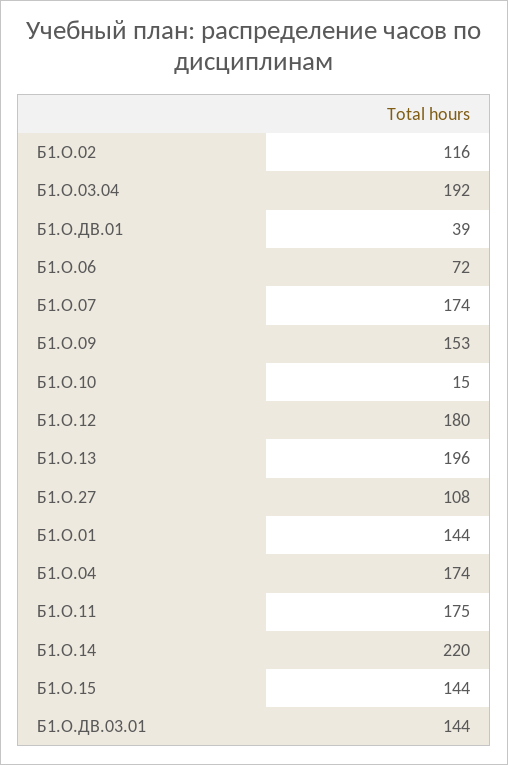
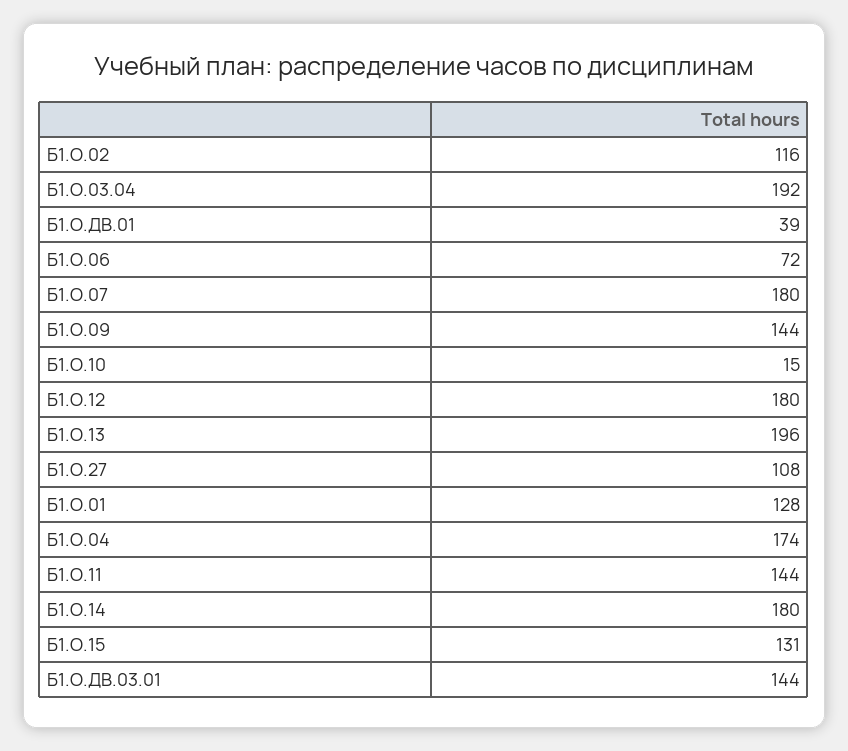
Б1.О.07: 174 -> 180
Б1.О.09: 153 -> 144
Б1.О.01: 144 -> 128
Б1.О.11: 175 -> 144
Б1.О.14: 220 -> 180
Б1.О.15: 144 -> 131

